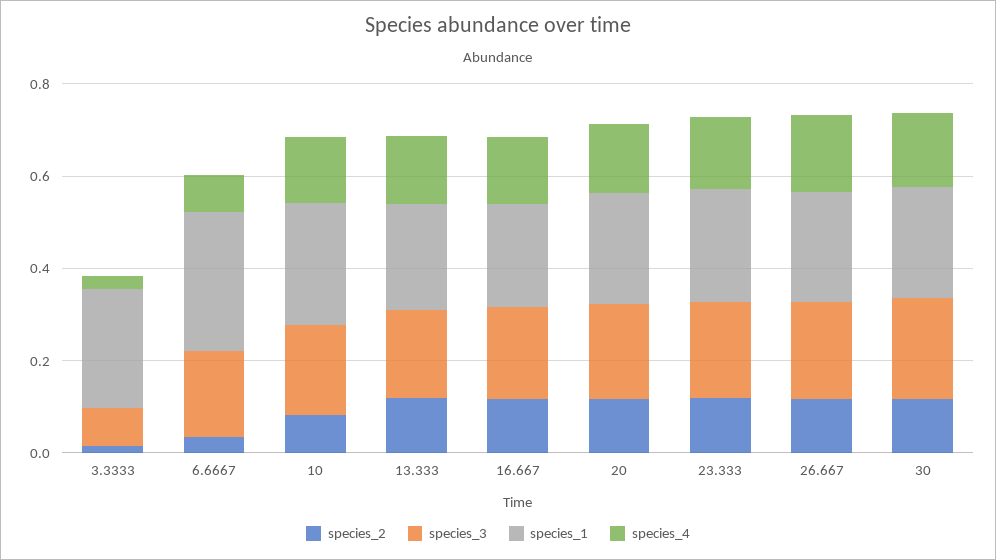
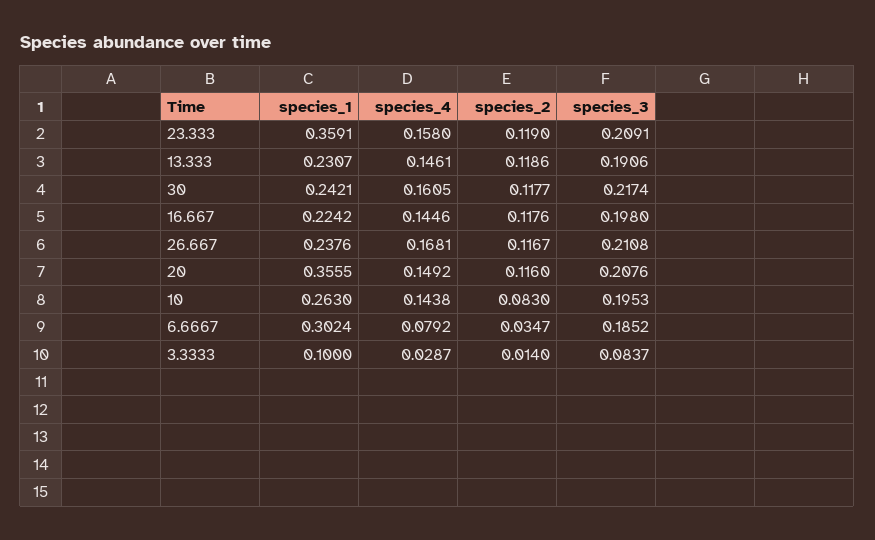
species_1, 3.3333: 0.25 -> 0.1
species_1, 20: 0.25 -> 0.3555
species_1, 23.333: 0.25 -> 0.3591

